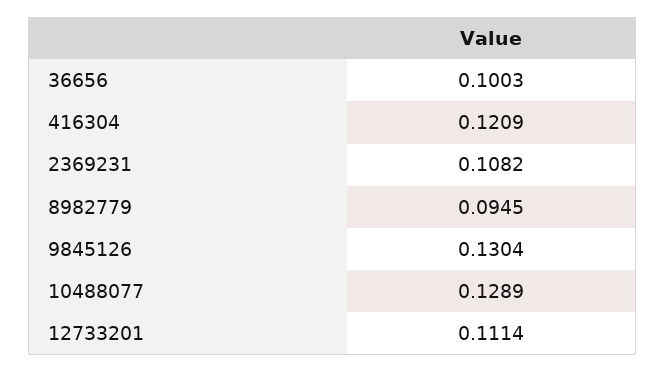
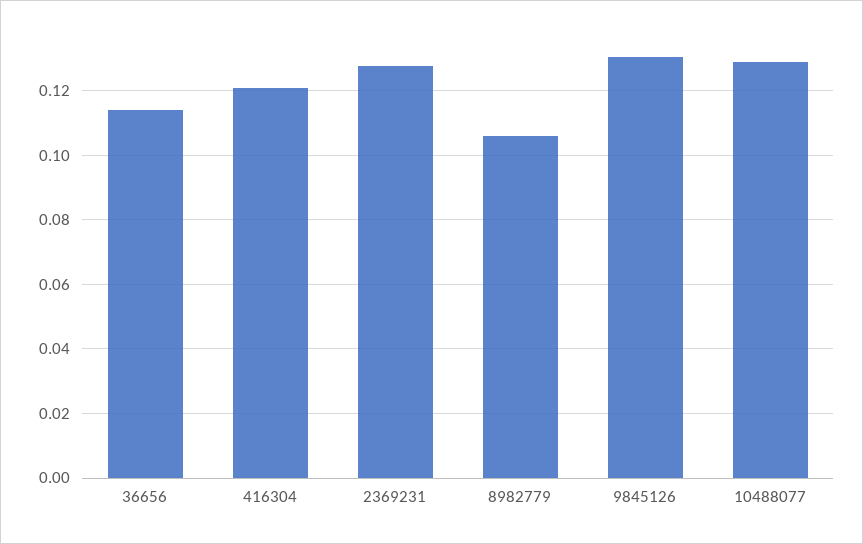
36656: 0.1003 -> 0.114
2369231: 0.1082 -> 0.128
8982779: 0.0945 -> 0.106
12733201: 0.1114 -> none

